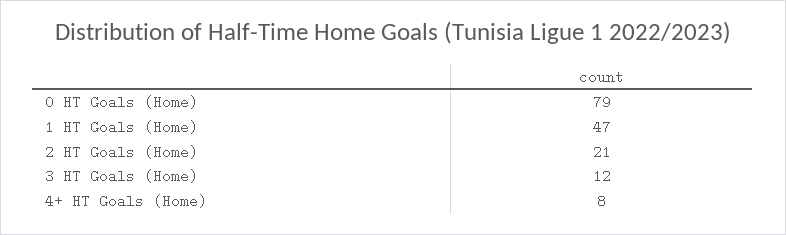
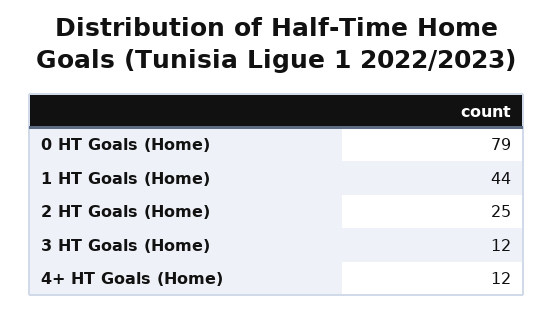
1 HT Goals (Home): 47 -> 44
2 HT Goals (Home): 21 -> 25
4+ HT Goals (Home): 8 -> 12

